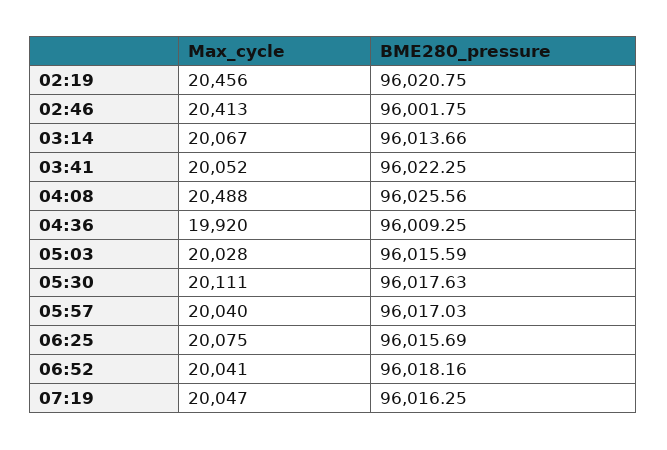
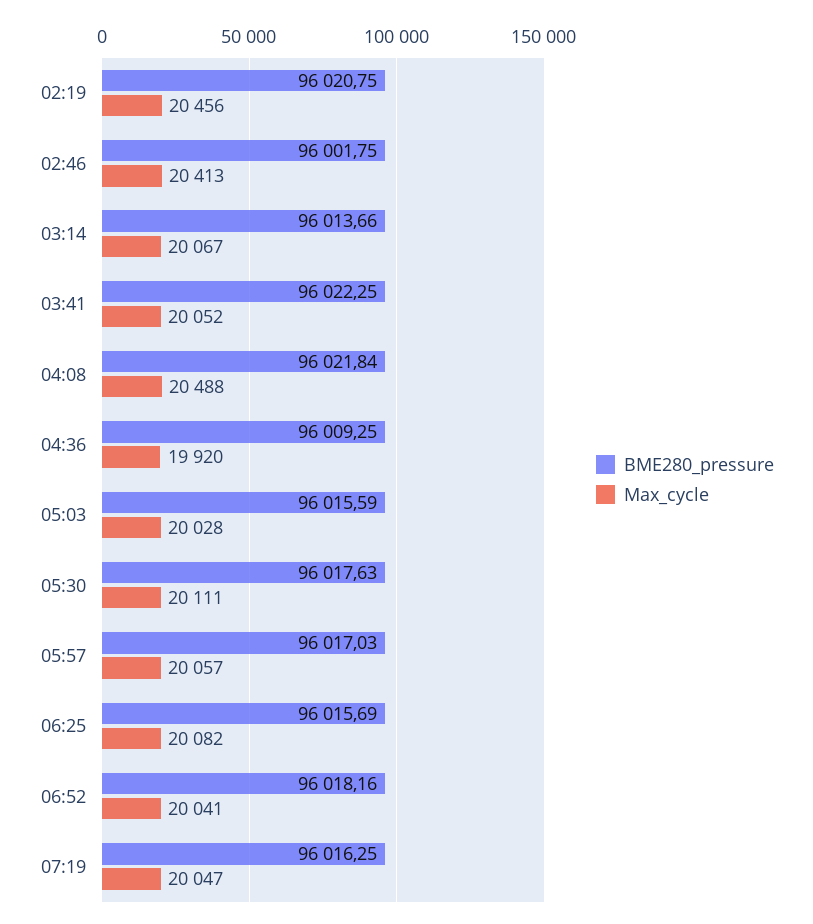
BME280_pressure, 04:08: 96025.56 -> 96021.84
Max_cycle, 05:57: 20040 -> 20057
Max_cycle, 06:25: 20075 -> 20082

